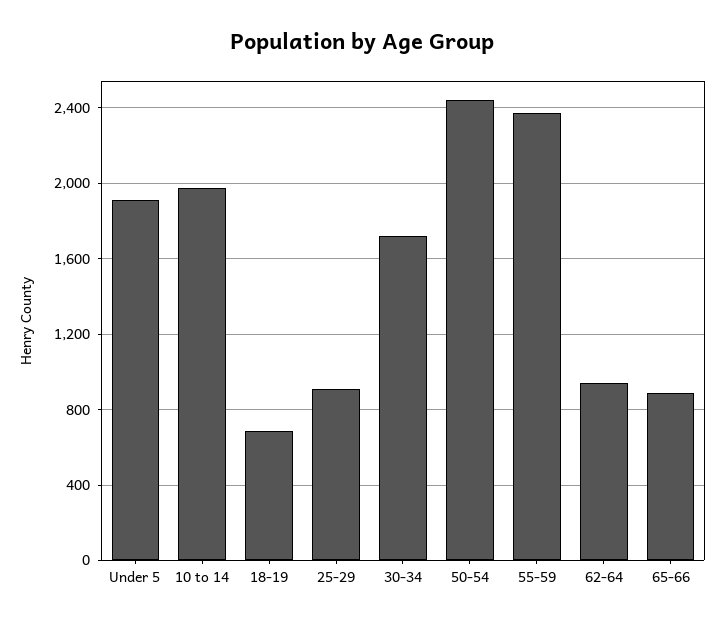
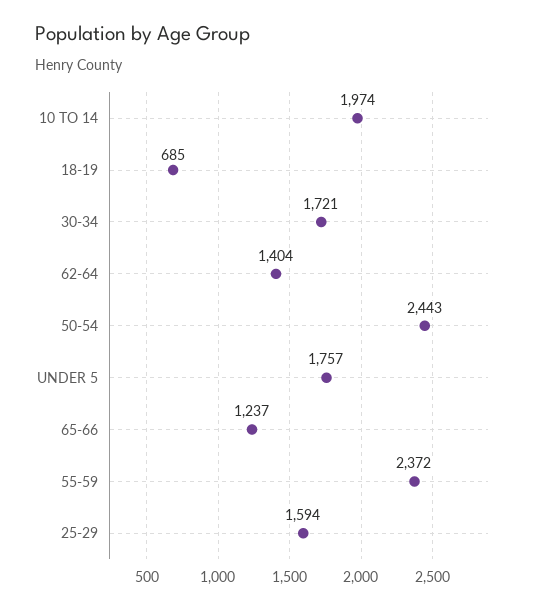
Under 5: 1900 -> 1757
25-29: 900 -> 1594
62-64: 950 -> 1404
65-66: 900 -> 1237

